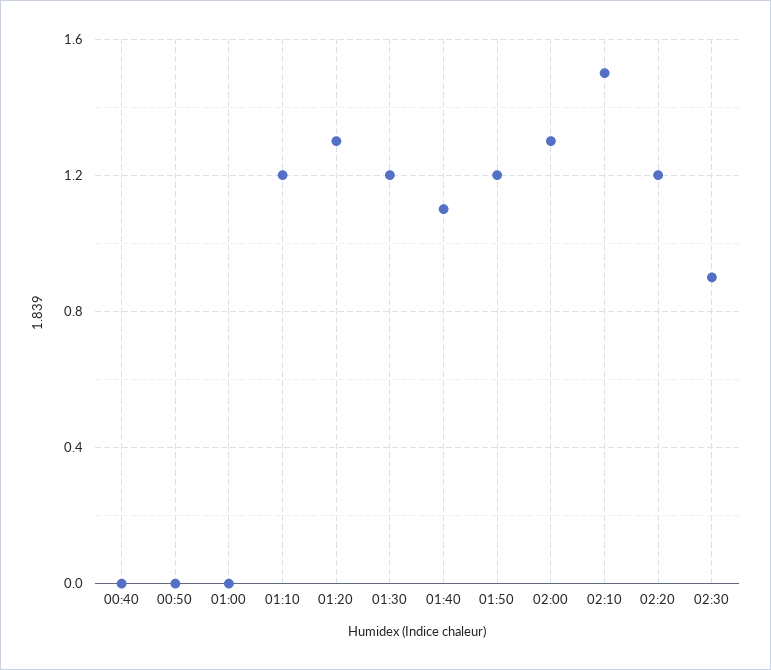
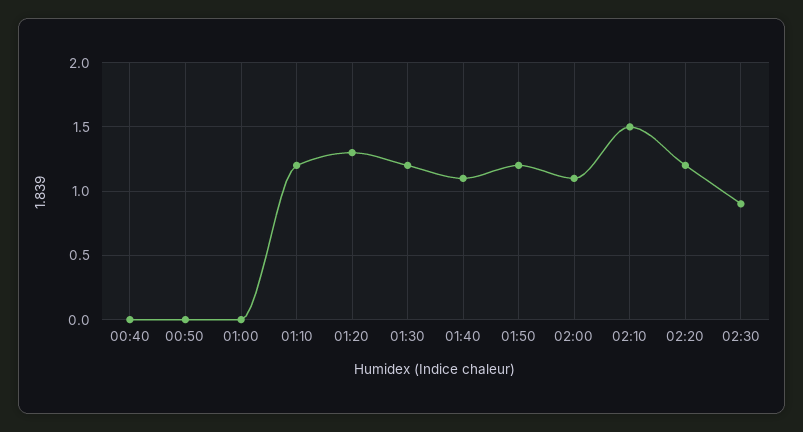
02:00: 1.3 -> 1.1

